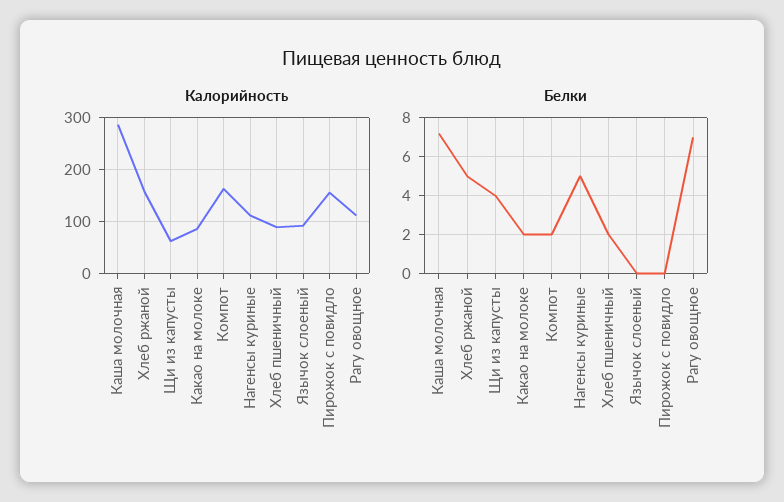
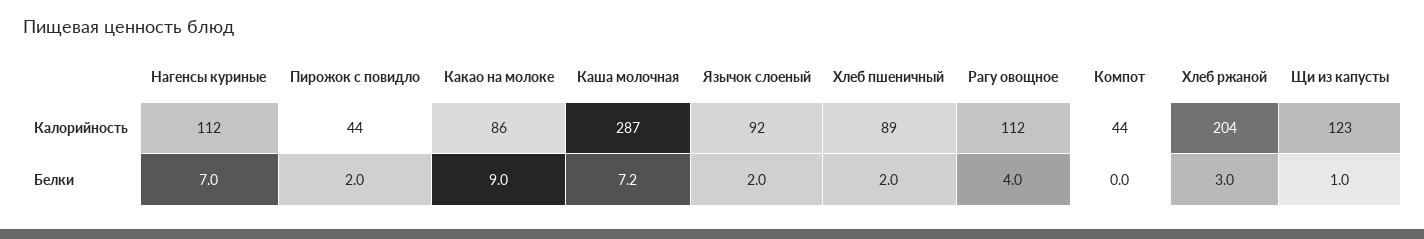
Калорийность, Хлеб ржаной: 160 -> 204
Калорийность, Щи из капусты: 60 -> 123
Калорийность, Компот: 160 -> 44
Калорийность, Пирожок с повидло: 160 -> 44
Белки, Хлеб ржаной: 5 -> 3
Белки, Щи из капусты: 4 -> 1
Белки, Какао на молоке: 2 -> 9
Белки, Компот: 2 -> 0
Белки, Нагенсы куриные: 5 -> 7
Белки, Язычок слоеный: 0 -> 2
Белки, Пирожок с повидло: 0 -> 2
Белки, Рагу овощное: 7 -> 4

